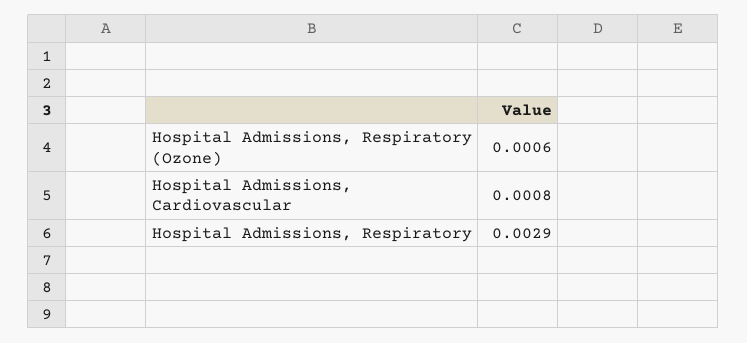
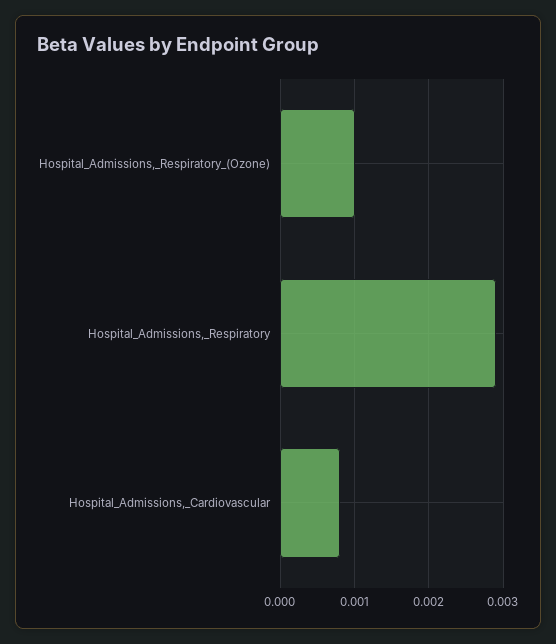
Hospital Admissions, Respiratory (Ozone): 0.0006 -> 0.001

